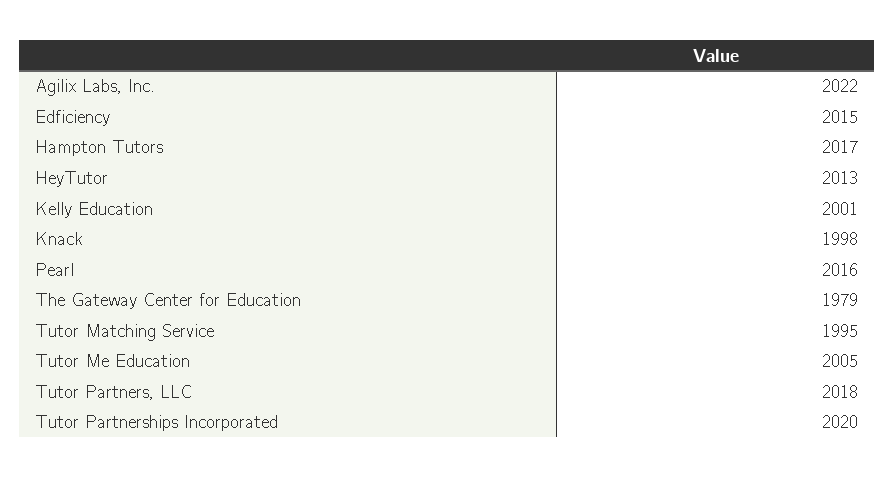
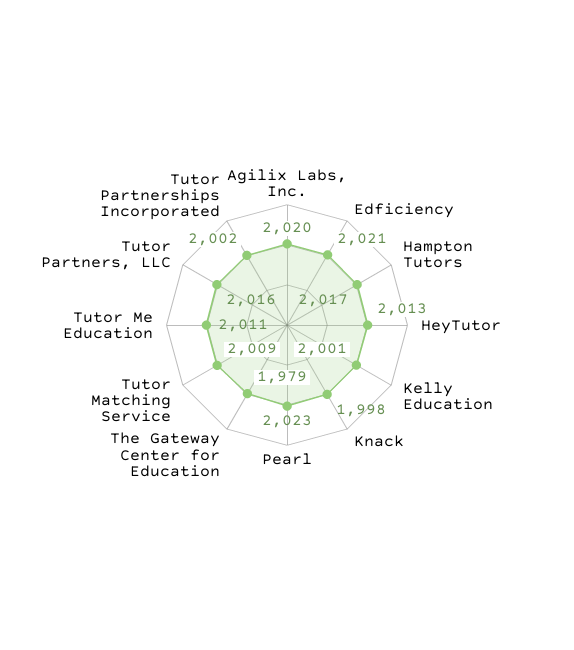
Agilix Labs, Inc.: 2022 -> 2020
Edficiency: 2015 -> 2021
Pearl: 2016 -> 2023
Tutor Matching Service: 1995 -> 2009
Tutor Me Education: 2005 -> 2011
Tutor Partners, LLC: 2018 -> 2016
Tutor Partnerships Incorporated: 2020 -> 2002

